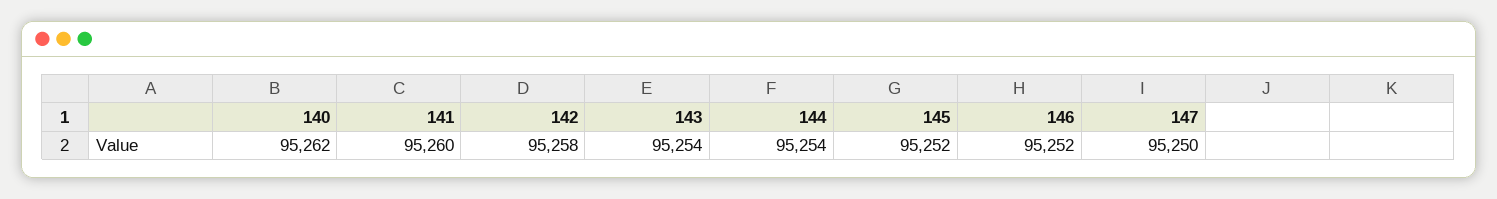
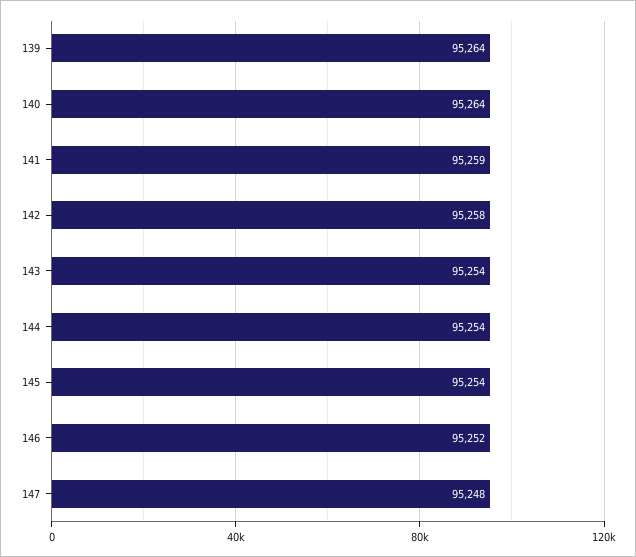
140: 95262 -> 95264
141: 95260 -> 95259
145: 95252 -> 95254
147: 95250 -> 95248
139: none -> 95264

